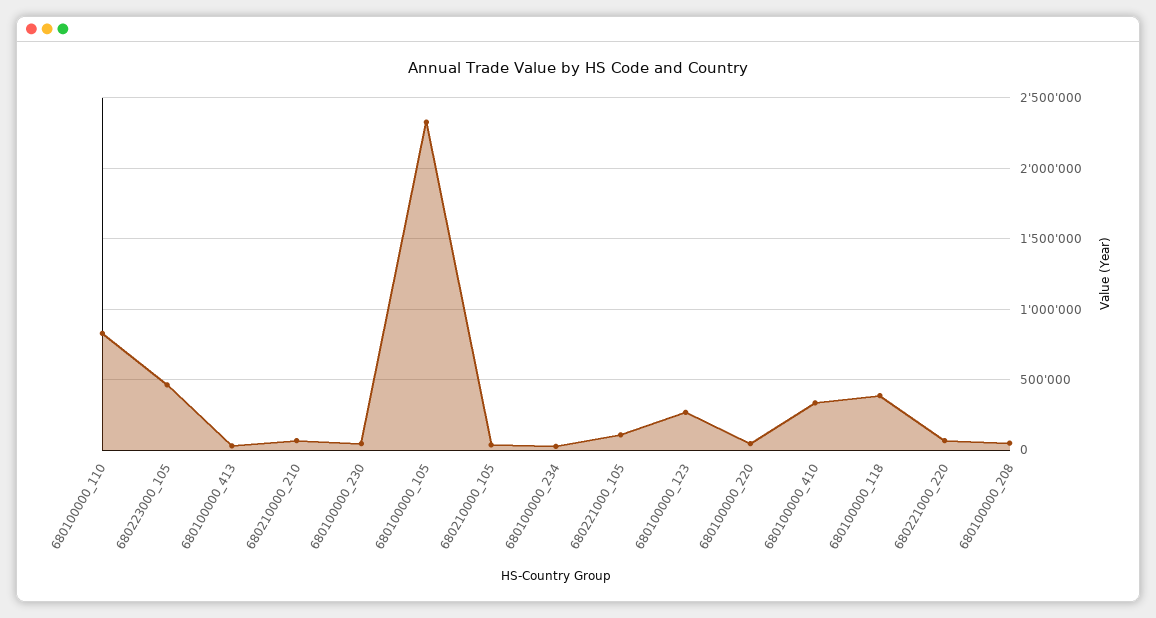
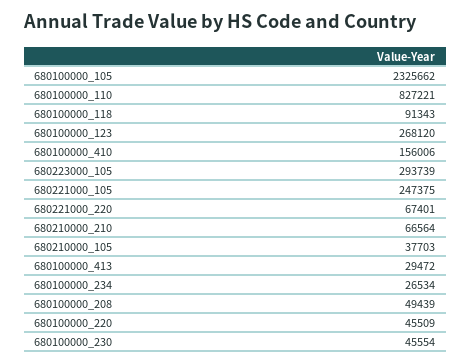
680223000_105: 450000 -> 293739
680221000_105: 100000 -> 247375
680100000_410: 350000 -> 156006
680100000_118: 400000 -> 91343

